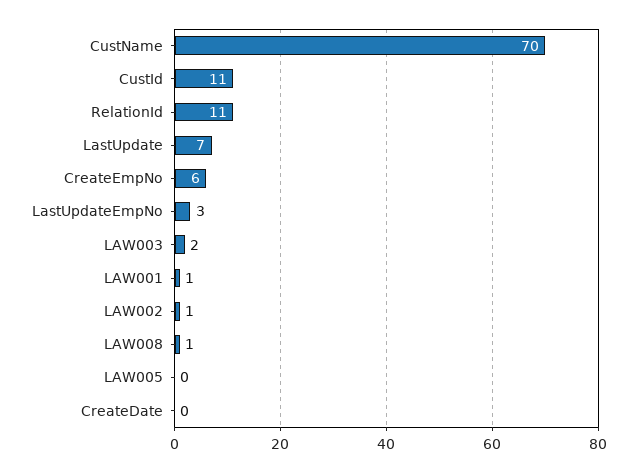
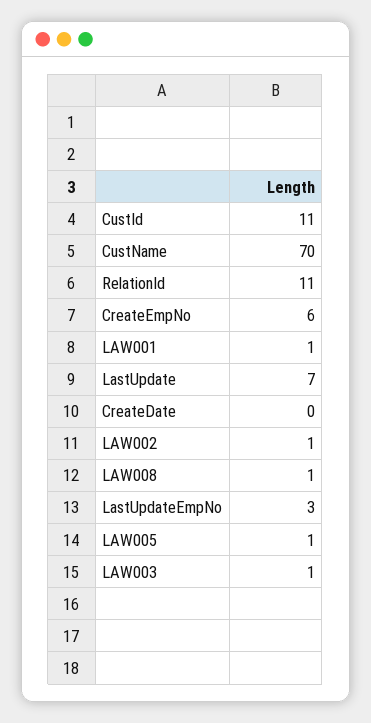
LAW003: 2 -> 1
LAW005: 0 -> 1

